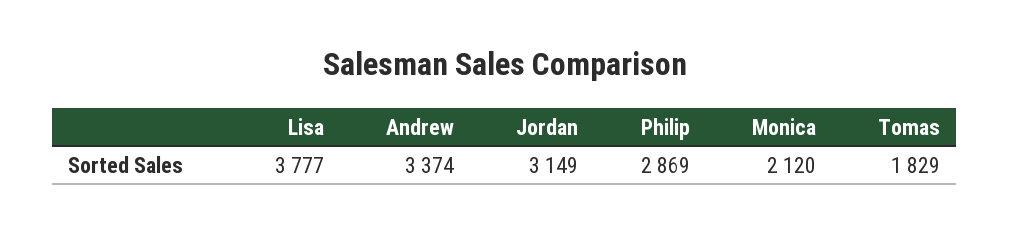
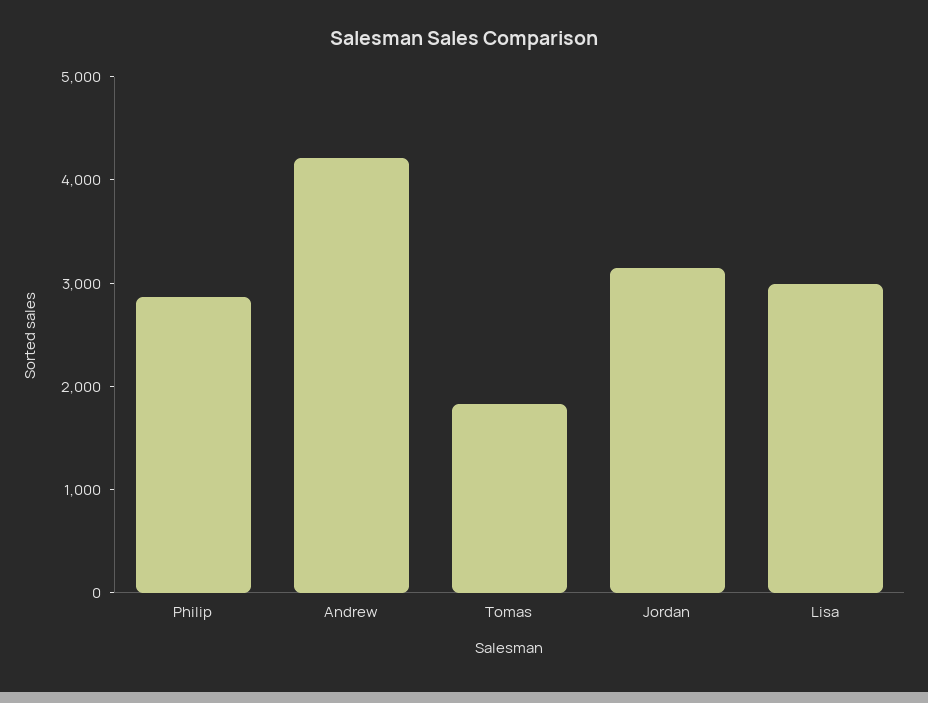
Lisa: 3777 -> 3000
Andrew: 3374 -> 4200
Monica: 2120 -> none

